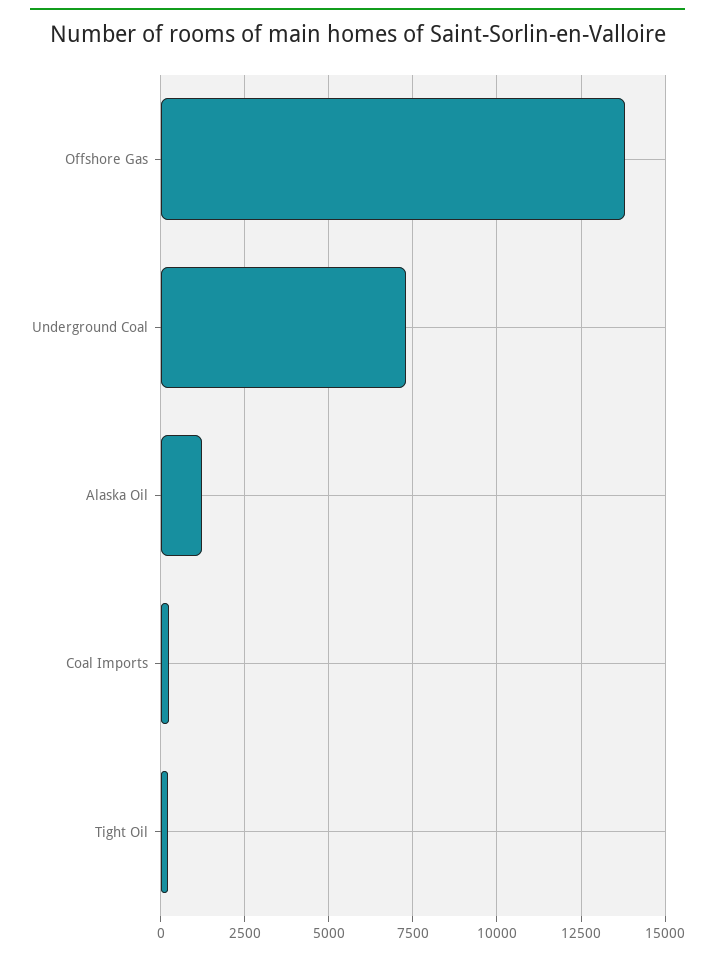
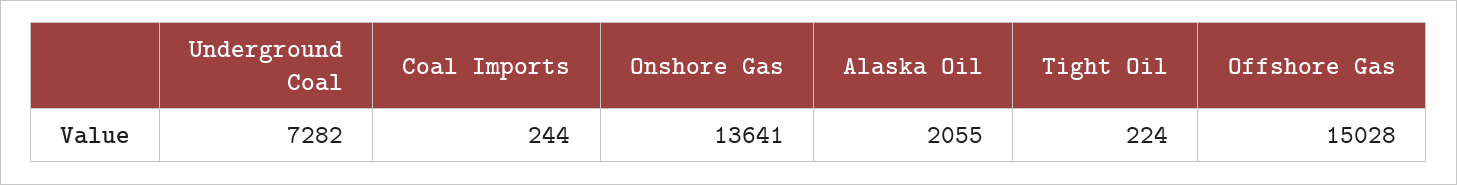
Offshore Gas: 13750 -> 15028
Alaska Oil: 1250 -> 2055
Onshore Gas: none -> 13641

